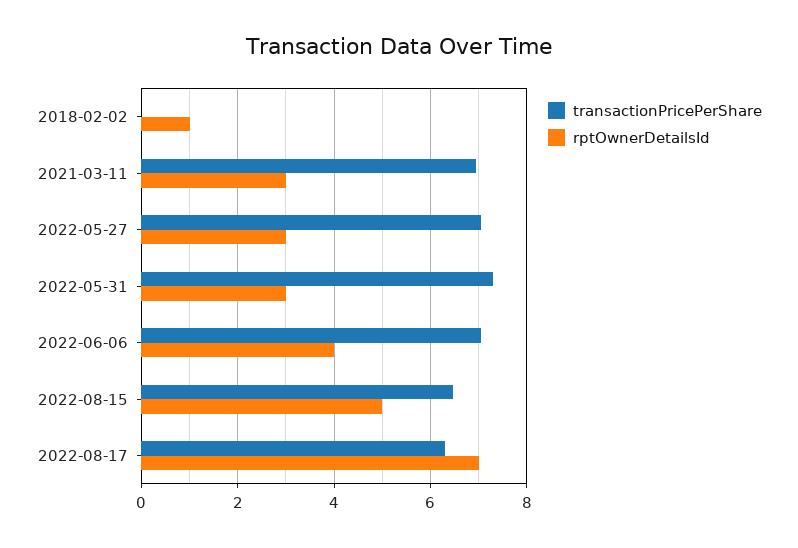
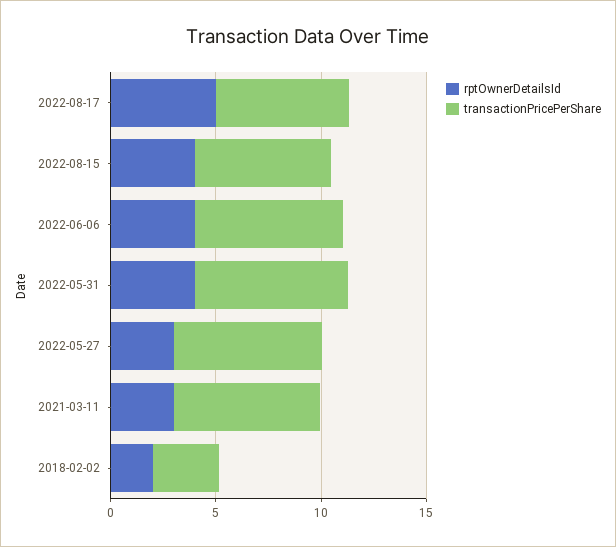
transactionPricePerShare, 2018-02-02: 0 -> 3
rptOwnerDetailsId, 2018-02-02: 1 -> 2
rptOwnerDetailsId, 2022-05-31: 3 -> 4
rptOwnerDetailsId, 2022-08-15: 5 -> 4
rptOwnerDetailsId, 2022-08-17: 7 -> 5

